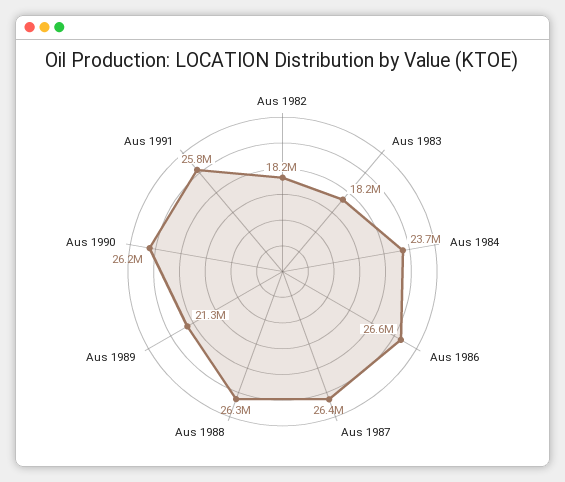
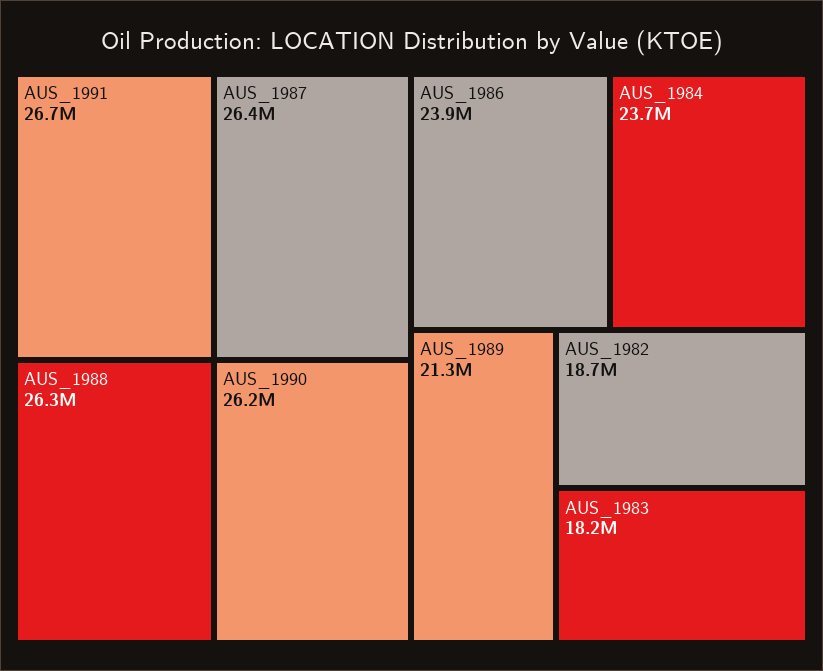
Aus 1982: 18200000 -> 18700000
Aus 1986: 26600000 -> 23900000
Aus 1991: 25800000 -> 26700000

